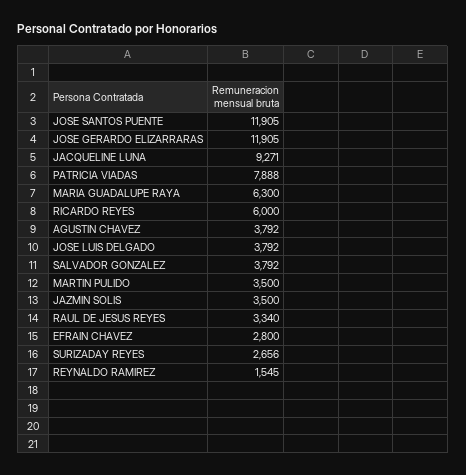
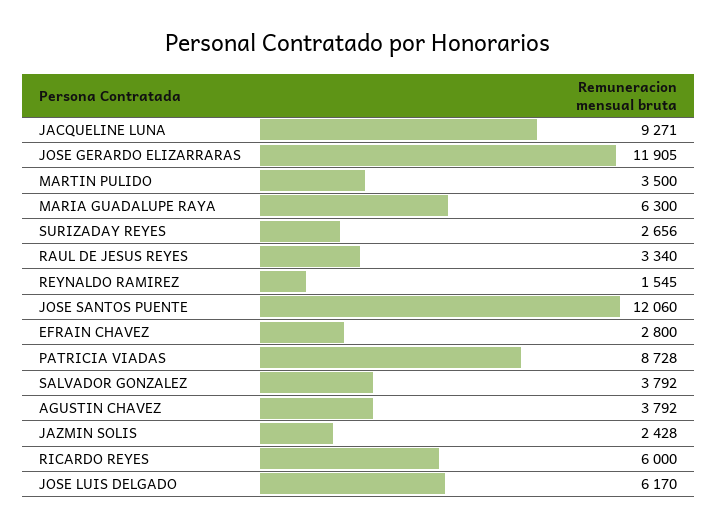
JOSE SANTOS PUENTE: 11905 -> 12060
PATRICIA VIADAS: 7888 -> 8728
JOSE LUIS DELGADO: 3792 -> 6170
JAZMIN SOLIS: 3500 -> 2428

